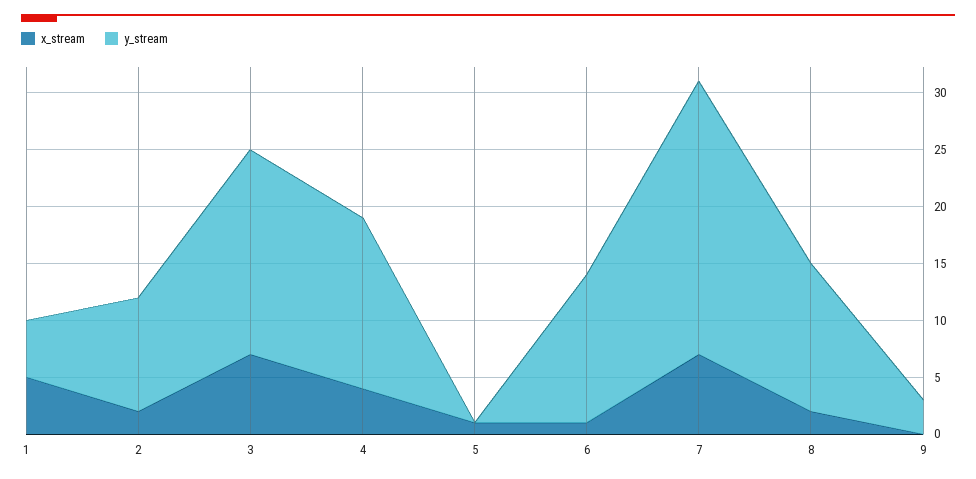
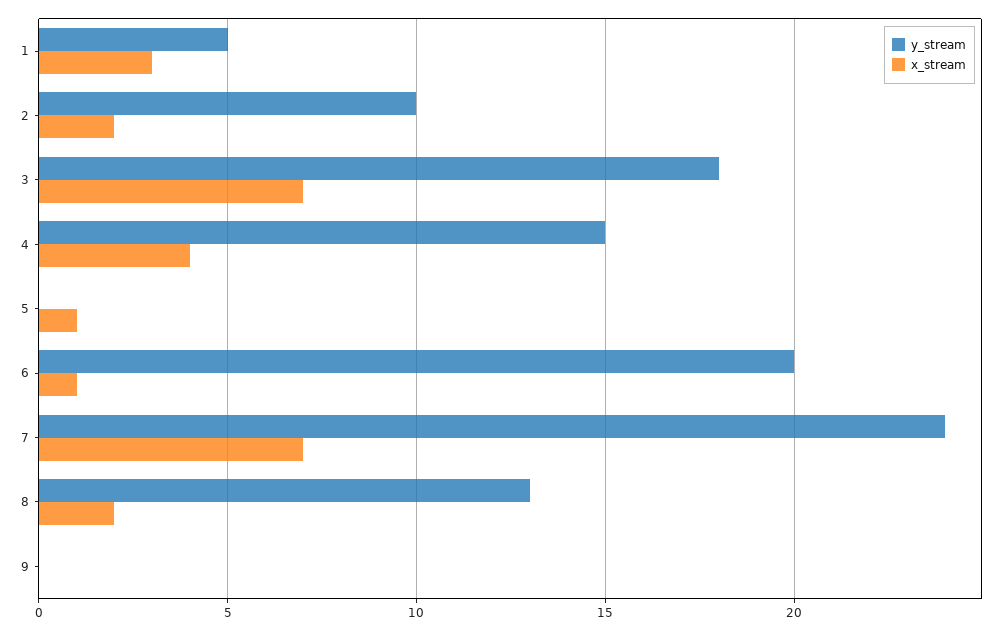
x_stream, 1: 5 -> 3
y_stream, 6: 13 -> 20
y_stream, 9: 3 -> 0

